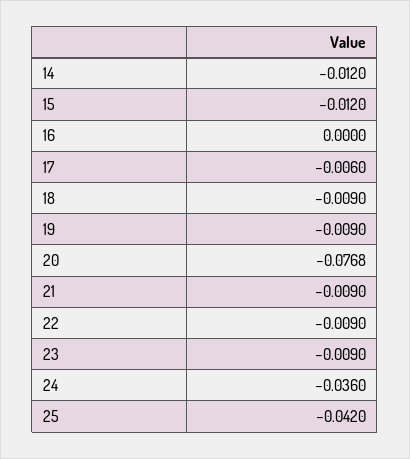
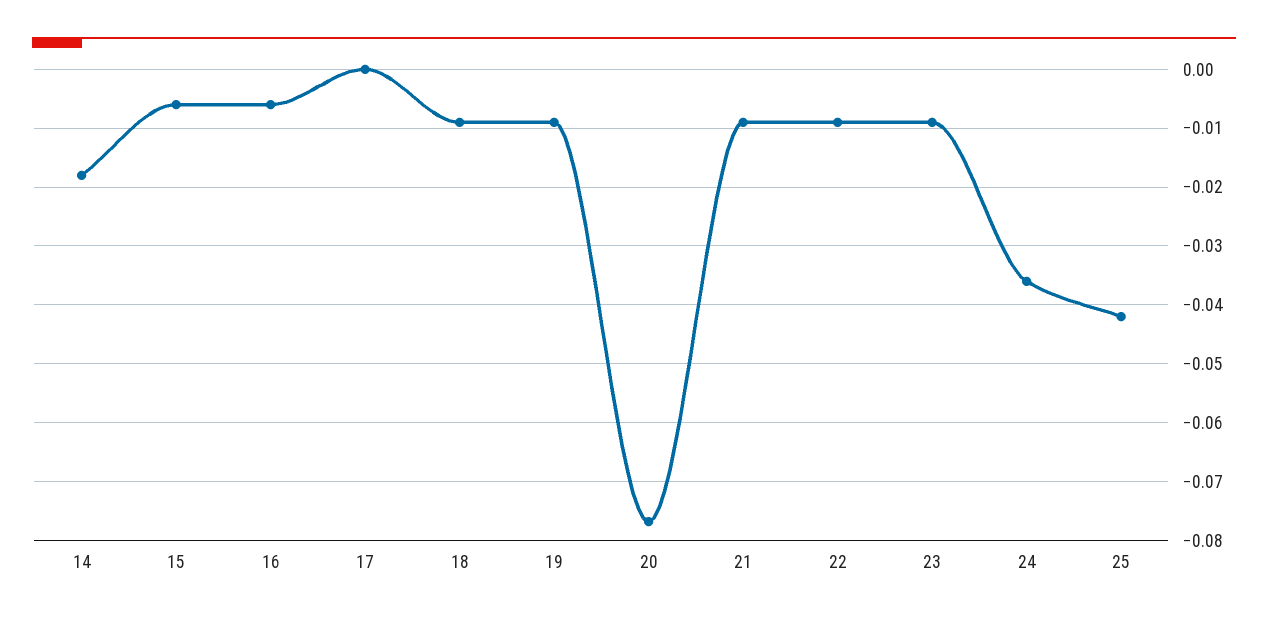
14: -0.012 -> -0.018
15: -0.012 -> -0.006
16: 0 -> -0.006
17: -0.006 -> 0

